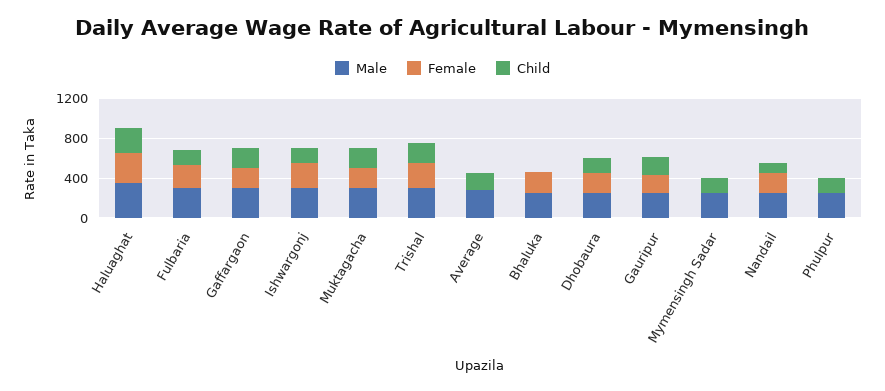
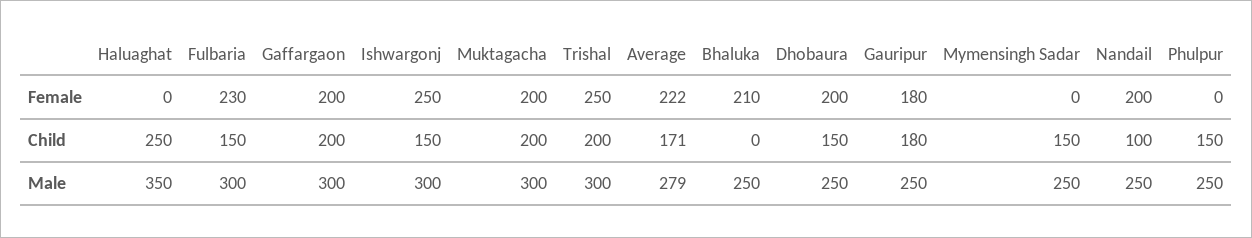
Female, Haluaghat: 300 -> 0
Female, Average: 0 -> 222

